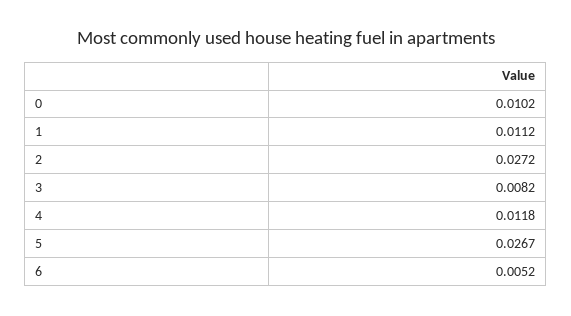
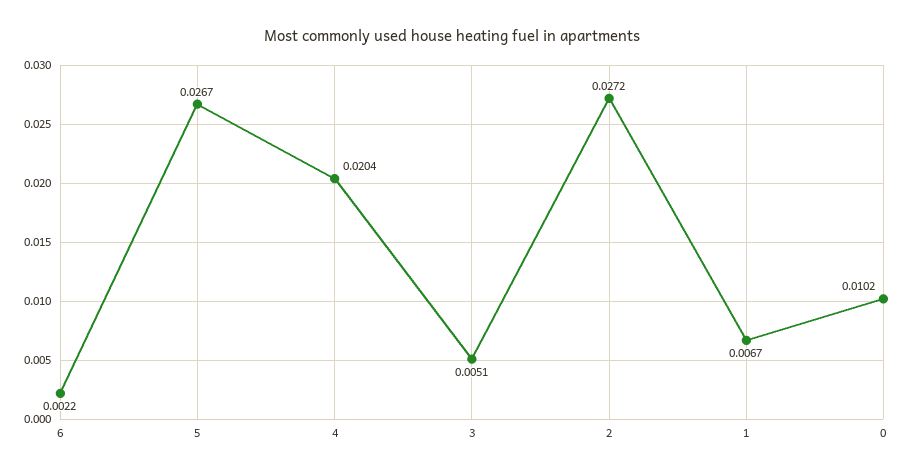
1: 0.0112 -> 0.0067
3: 0.0082 -> 0.0051
4: 0.0118 -> 0.0204
6: 0.0052 -> 0.0022

